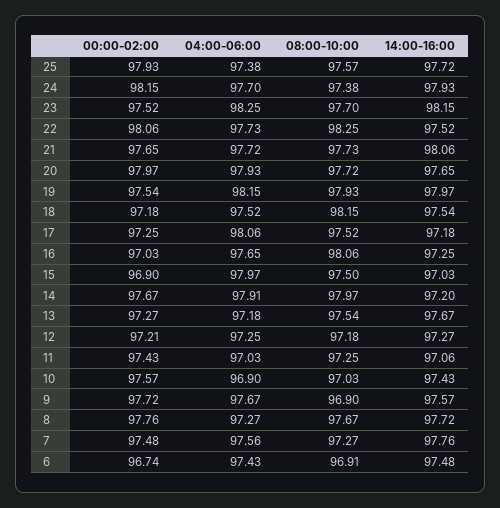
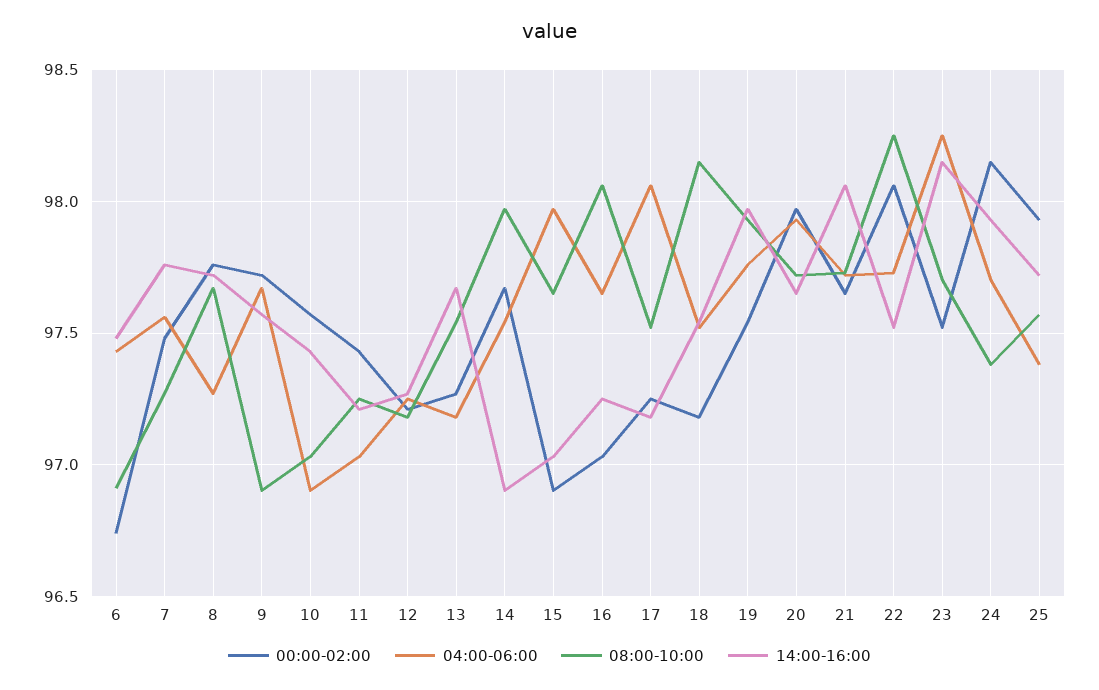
04:00-06:00, 19: 98.15 -> 97.75
08:00-10:00, 15: 97.5 -> 97.65
04:00-06:00, 14: 97.91 -> 97.55
14:00-16:00, 14: 97.2 -> 96.9
14:00-16:00, 11: 97.06 -> 97.2

